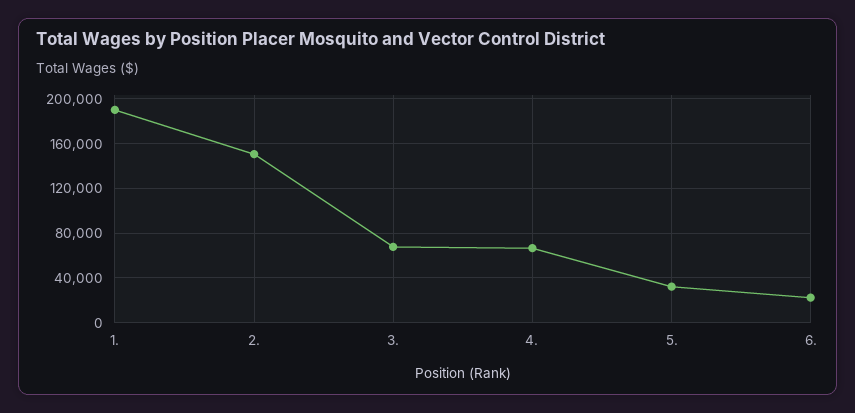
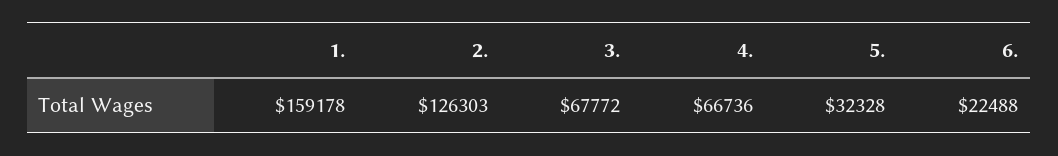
1.: 190000 -> 159178
2.: 150000 -> 126303

